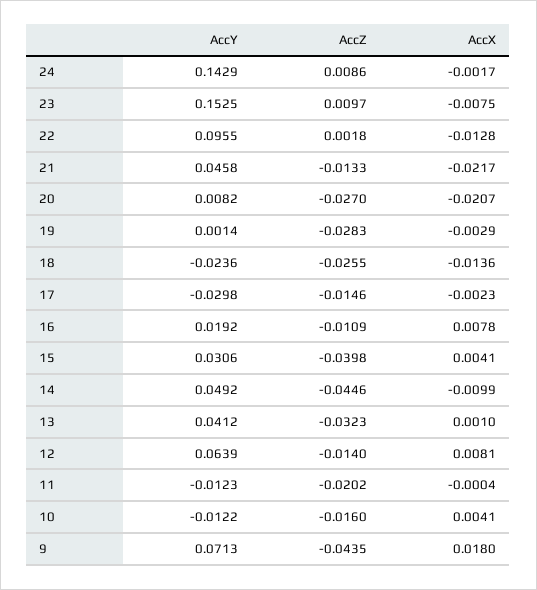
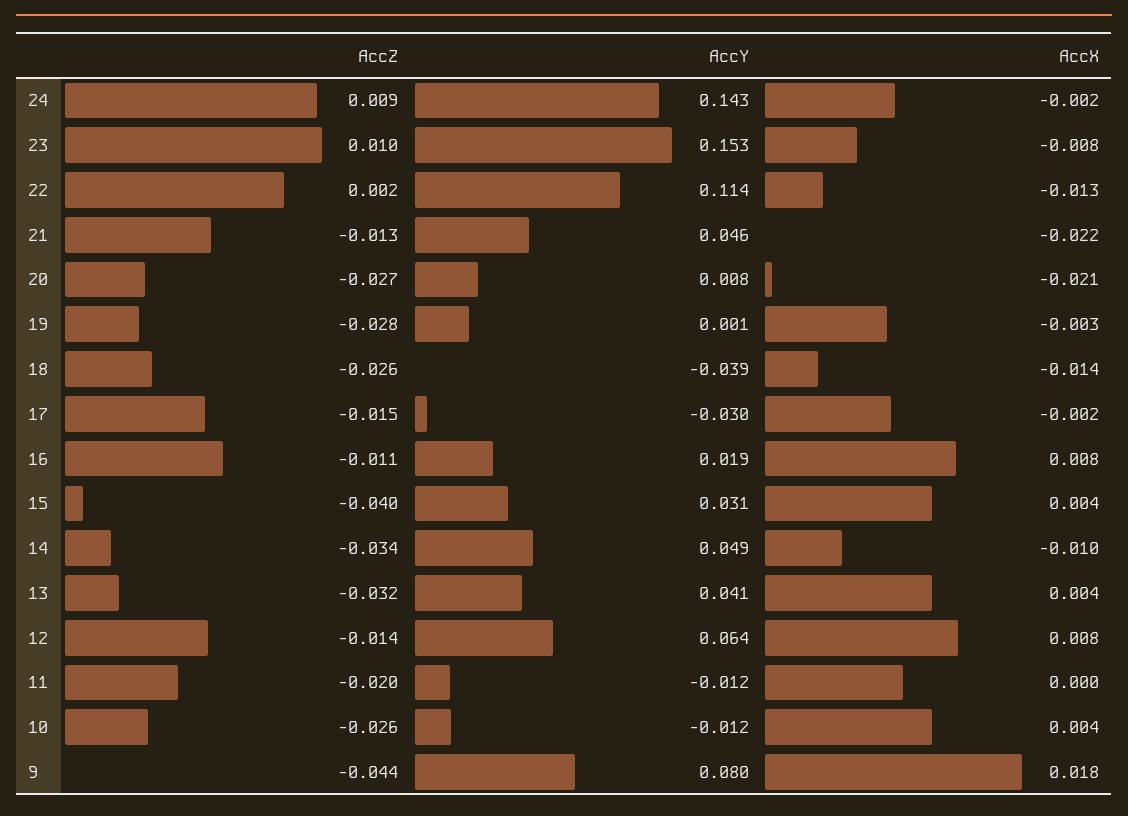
AccY, 22: 0.0955 -> 0.114
AccY, 18: -0.0236 -> -0.039
AccZ, 14: -0.0446 -> -0.034
AccX, 13: 0.001 -> 0.004
AccZ, 10: -0.016 -> -0.026
AccY, 9: 0.0713 -> 0.08

